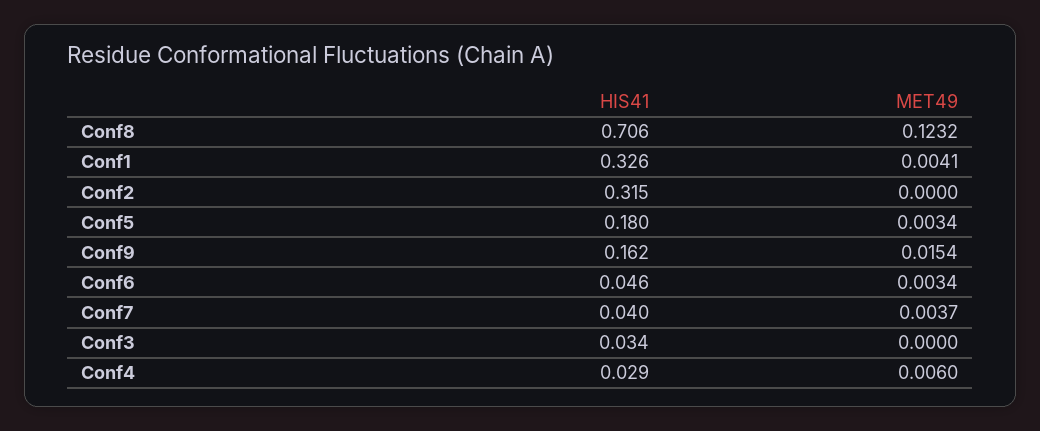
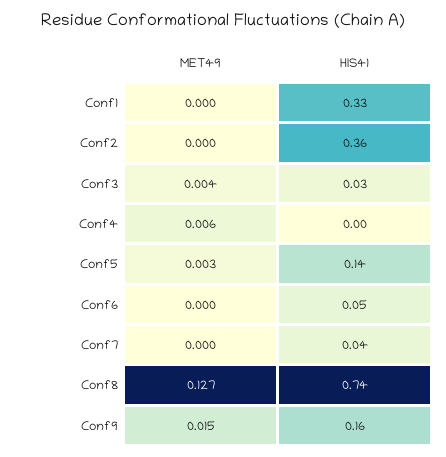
HIS41, Conf8: 0.706 -> 0.74
MET49, Conf8: 0.1232 -> 0.127
MET49, Conf1: 0.0041 -> 0
HIS41, Conf2: 0.315 -> 0.36
HIS41, Conf5: 0.18 -> 0.14
MET49, Conf6: 0.0034 -> 0
MET49, Conf7: 0.0037 -> 0
MET49, Conf3: 0 -> 0.004
HIS41, Conf4: 0.029 -> 0

